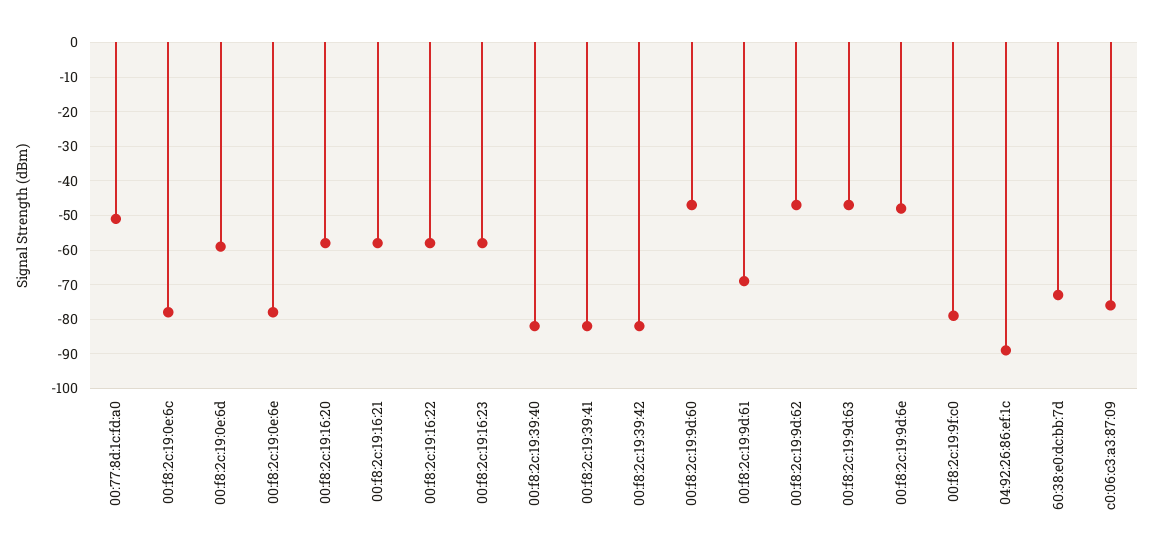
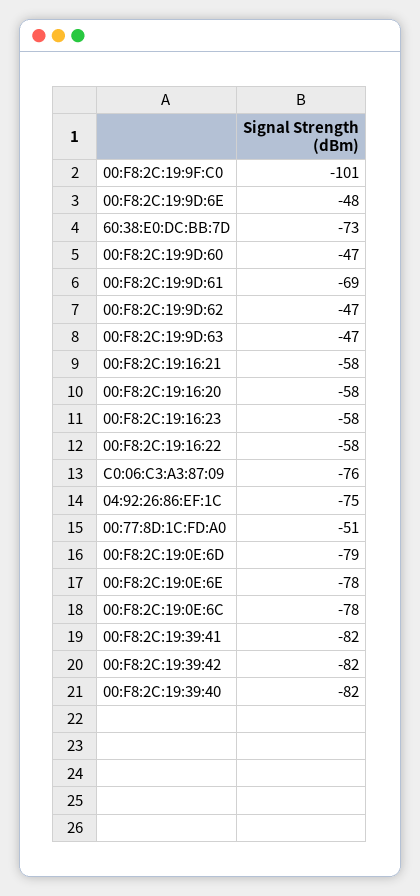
00:f8:2c:19:0e:6d: -60 -> -79
00:f8:2c:19:9f:c0: -80 -> -101
04:92:26:86:ef:1c: -90 -> -75

